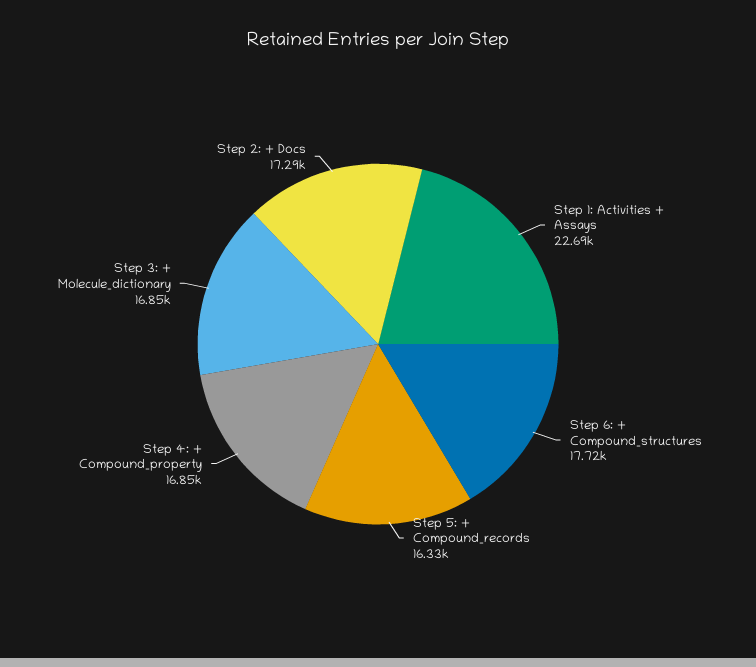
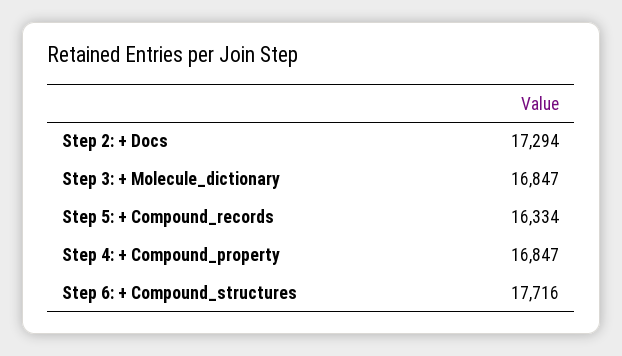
Step 1: Activities + Assays: 22690 -> none

